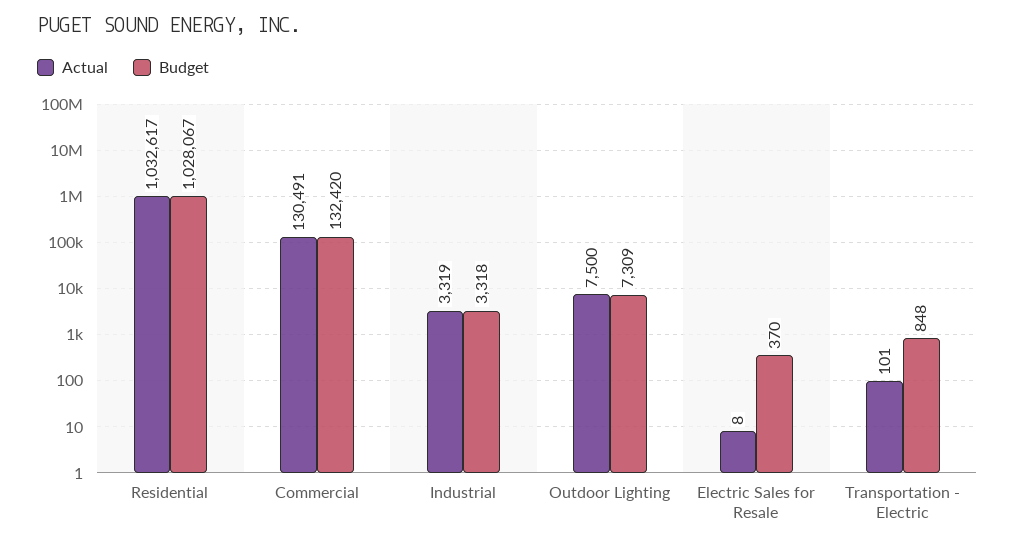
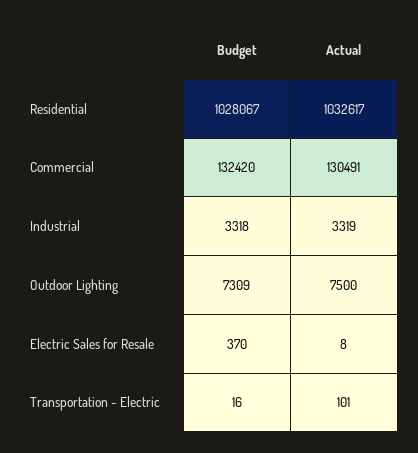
Budget, Transportation - Electric: 848 -> 16

